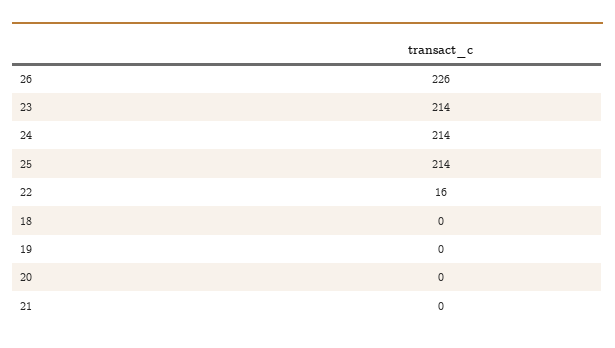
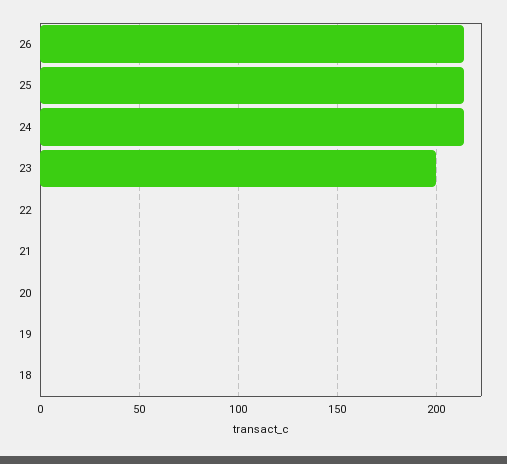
26: 226 -> 215
23: 214 -> 200
22: 16 -> 0

